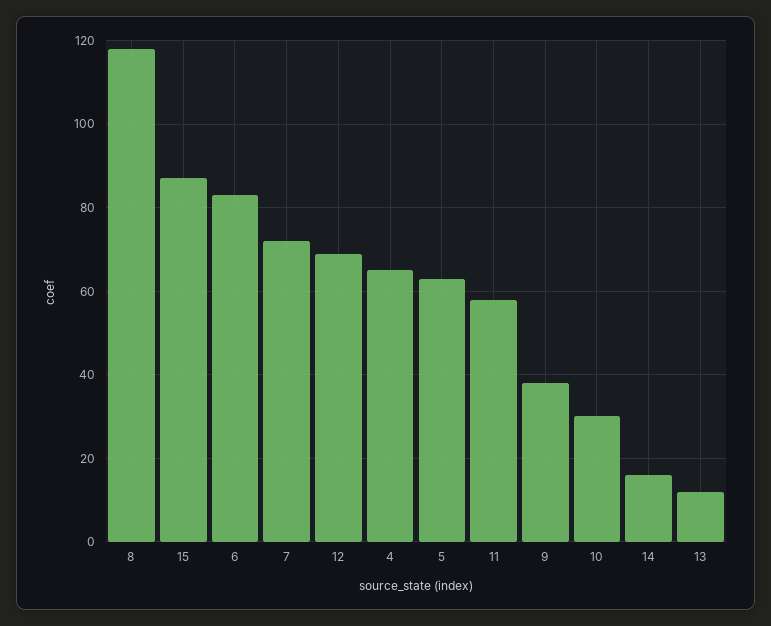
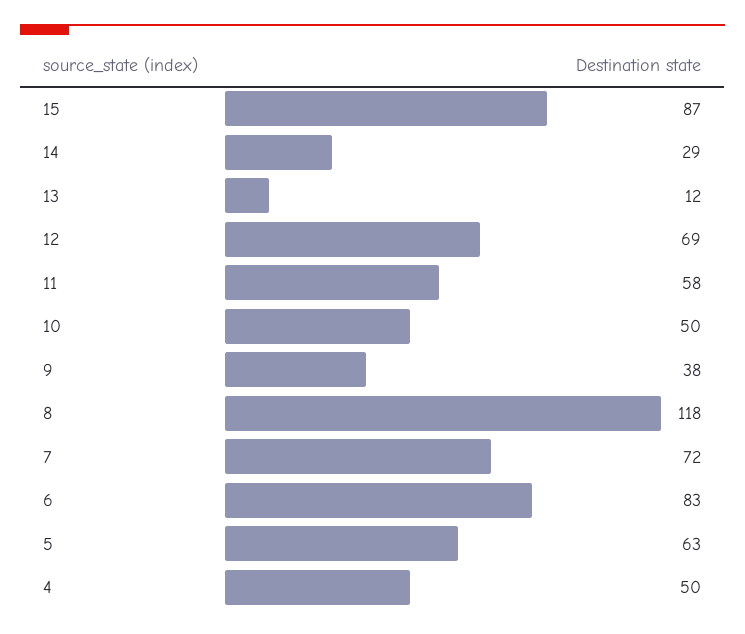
4: 65 -> 50
10: 30 -> 50
14: 15 -> 29

